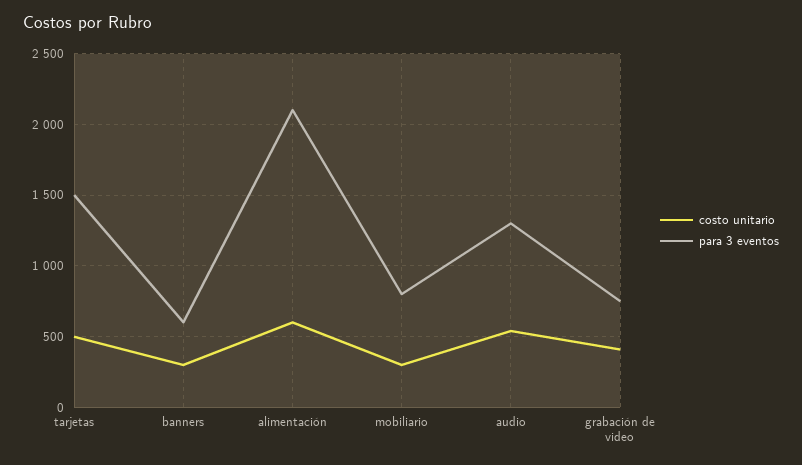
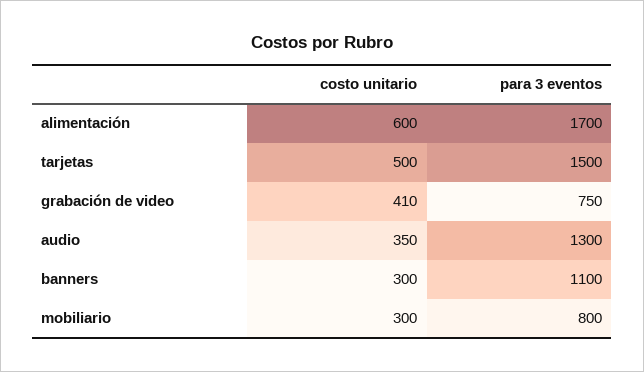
para 3 eventos, banners: 600 -> 1100
para 3 eventos, alimentación: 2100 -> 1700
costo unitario, audio: 550 -> 350

